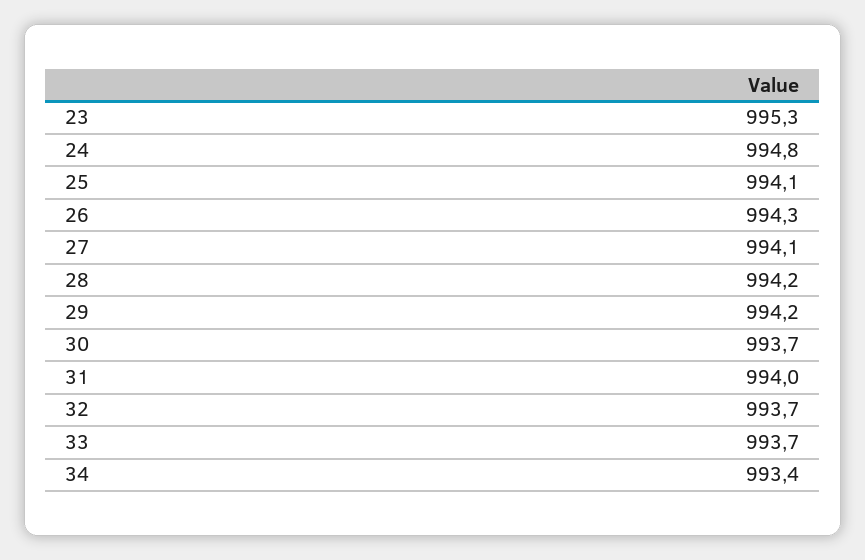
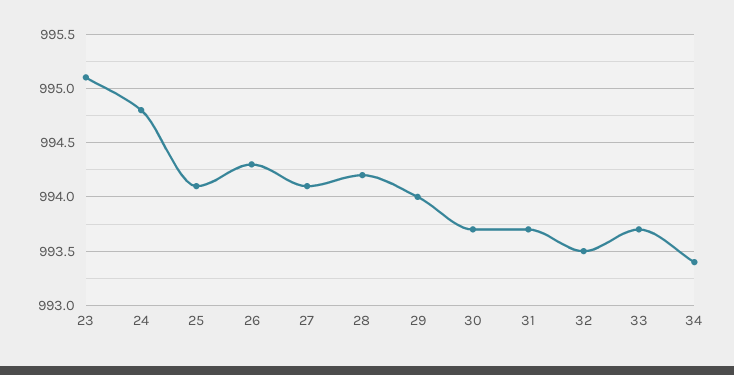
23: 995.3 -> 995.1
29: 994.2 -> 994
31: 994 -> 993.7
32: 993.7 -> 993.5

